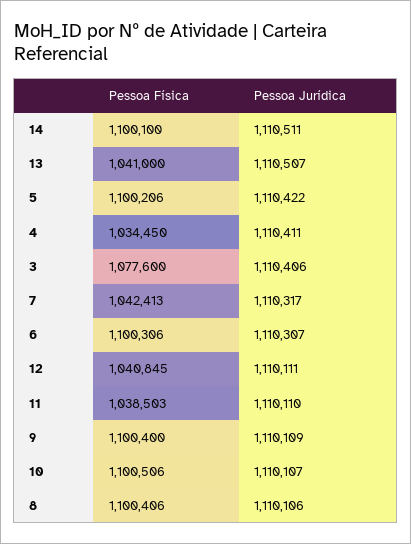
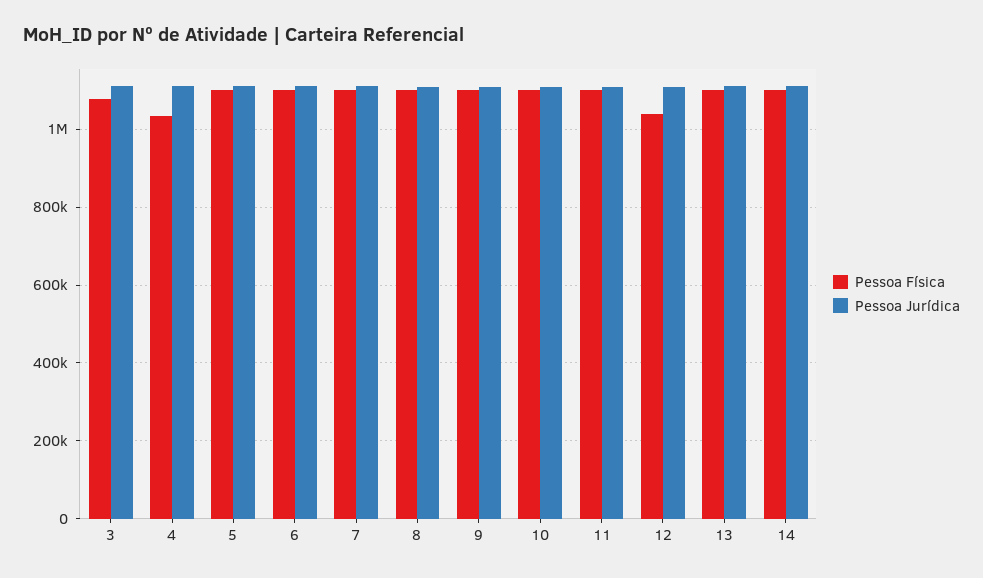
Pessoa Física, 13: 1041000 -> 1100000
Pessoa Física, 7: 1042413 -> 1100000
Pessoa Física, 11: 1038503 -> 1100000

